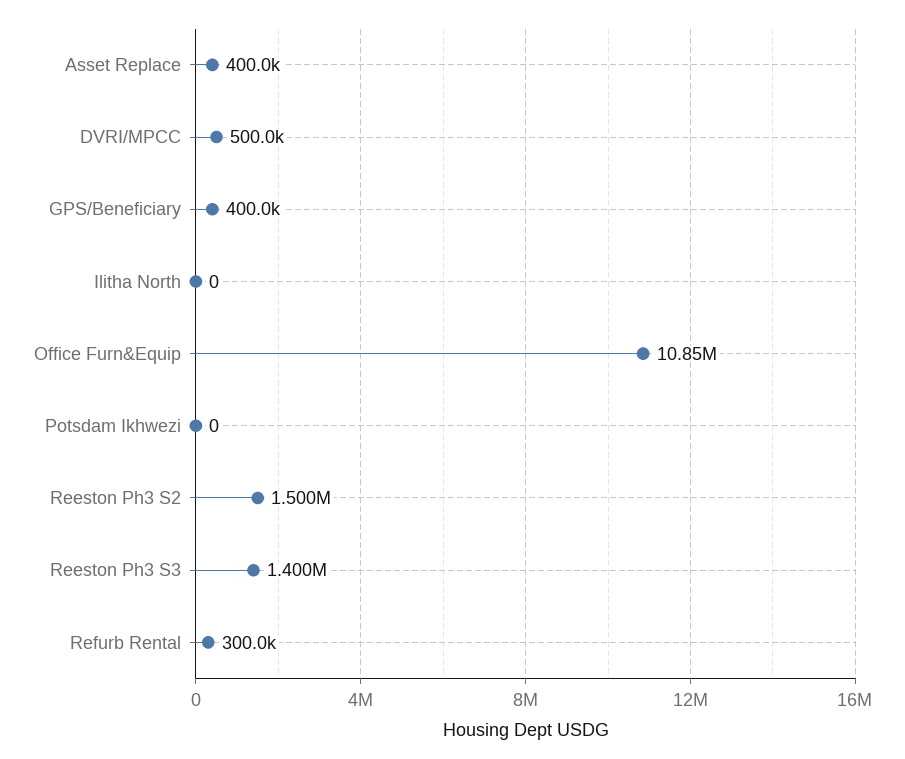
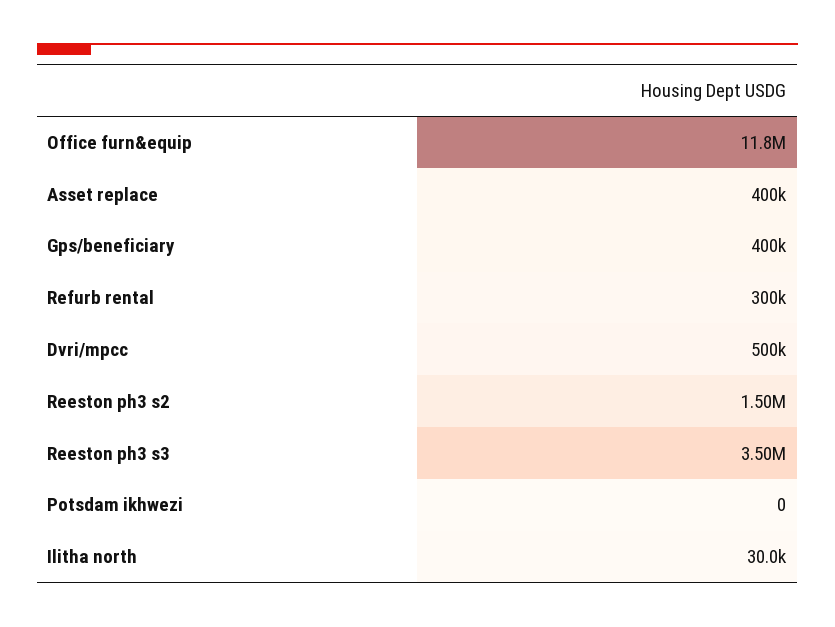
Ilitha North: 0 -> 30000
Office Furn&Equip: 10850000 -> 11800000
Reeston Ph3 S3: 1400000 -> 3500000

